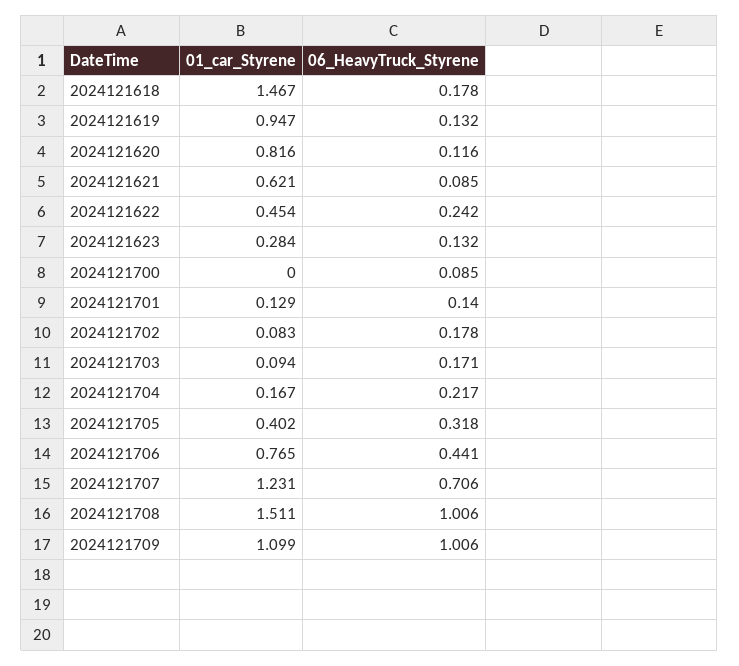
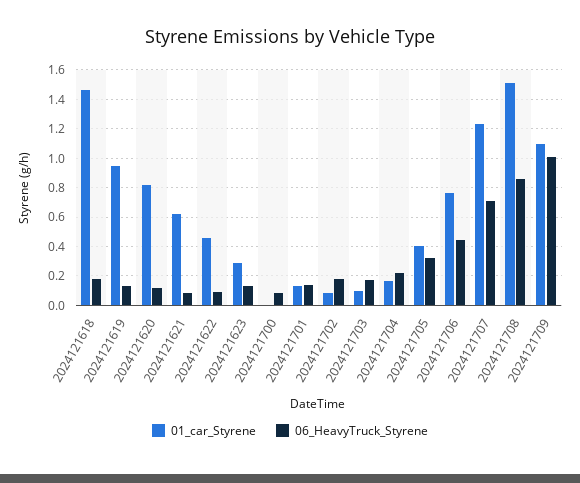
06_HeavyTruck_Styrene, 2024121622: 0.242 -> 0.1
06_HeavyTruck_Styrene, 2024121708: 1.006 -> 0.85

